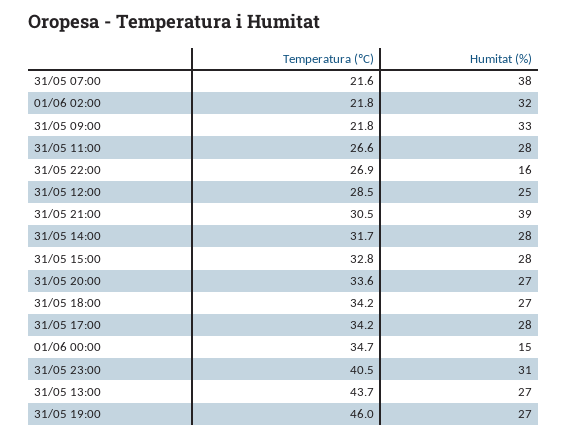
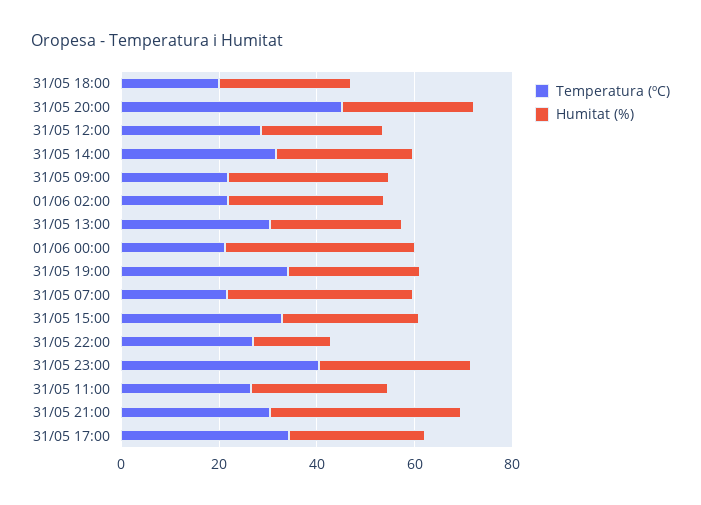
Temperatura (ºC), 31/05 20:00: 33.6 -> 45
Temperatura (ºC), 31/05 18:00: 34.2 -> 20
Temperatura (ºC), 01/06 00:00: 34.7 -> 20
Humitat (%), 01/06 00:00: 15 -> 40
Temperatura (ºC), 31/05 13:00: 43.7 -> 30
Temperatura (ºC), 31/05 19:00: 46 -> 35

